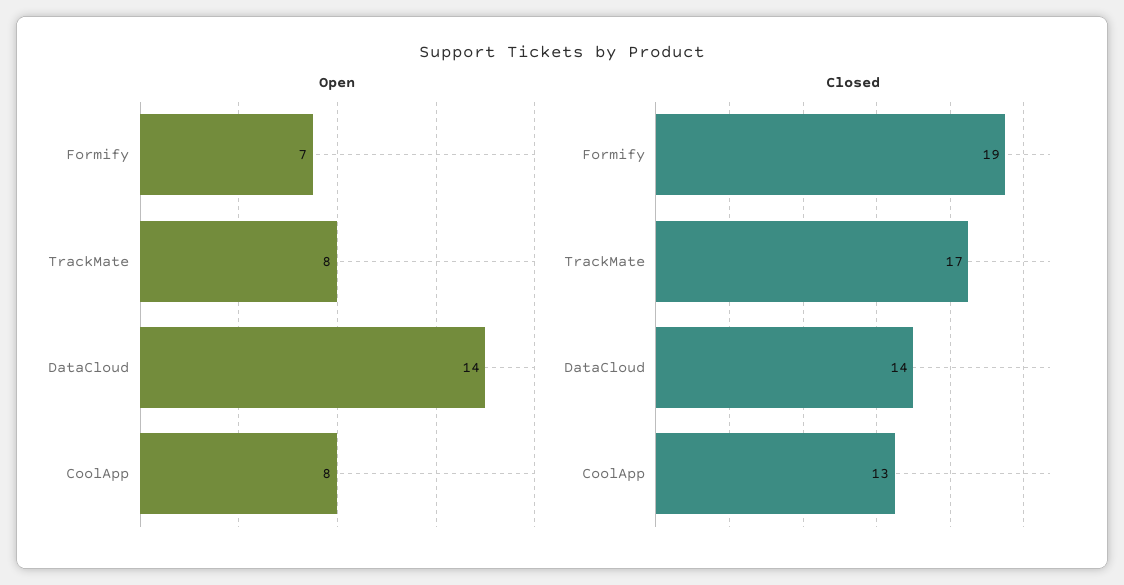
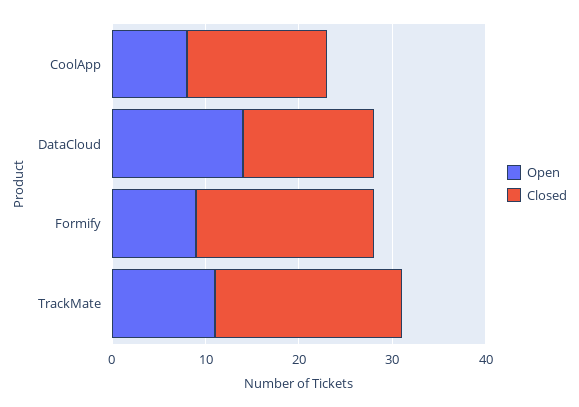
Open, Formify: 7 -> 9
Open, TrackMate: 8 -> 11
Closed, TrackMate: 17 -> 20
Closed, CoolApp: 13 -> 15

